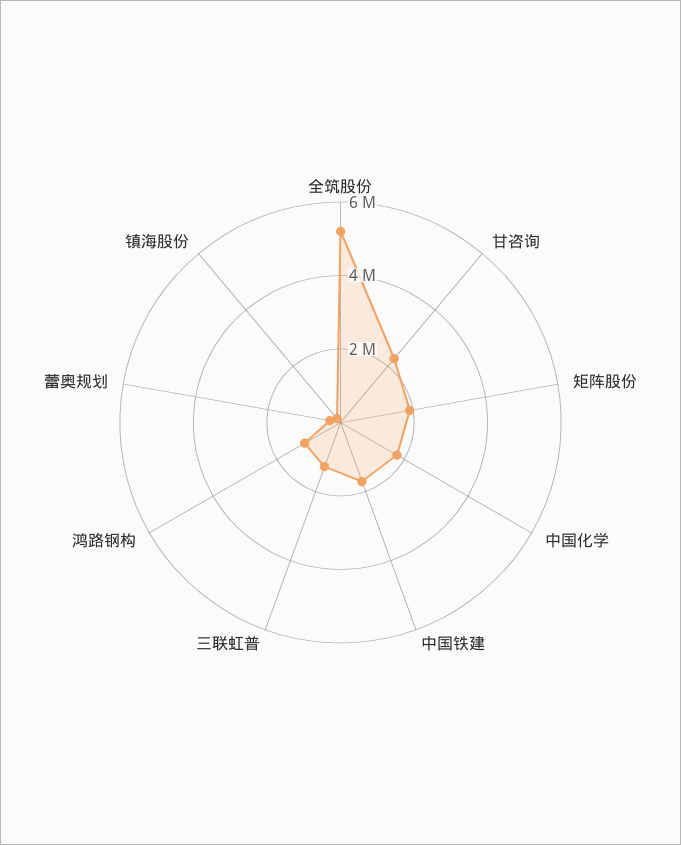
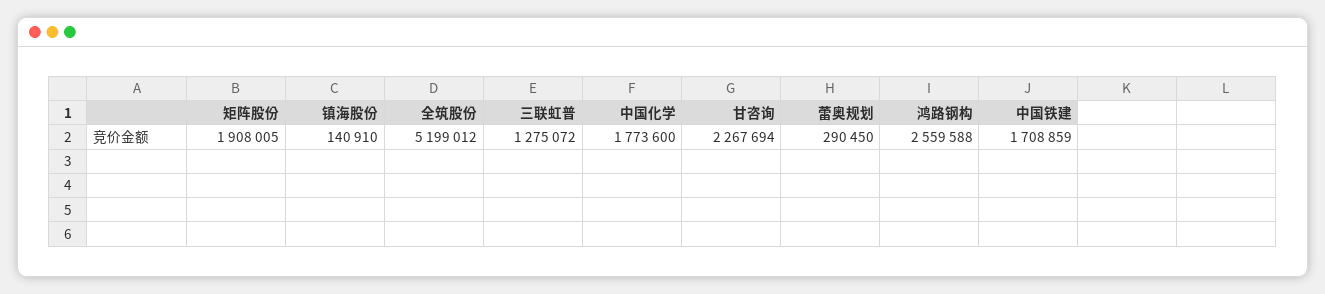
鸿路钢构: 1000000 -> 2559588

